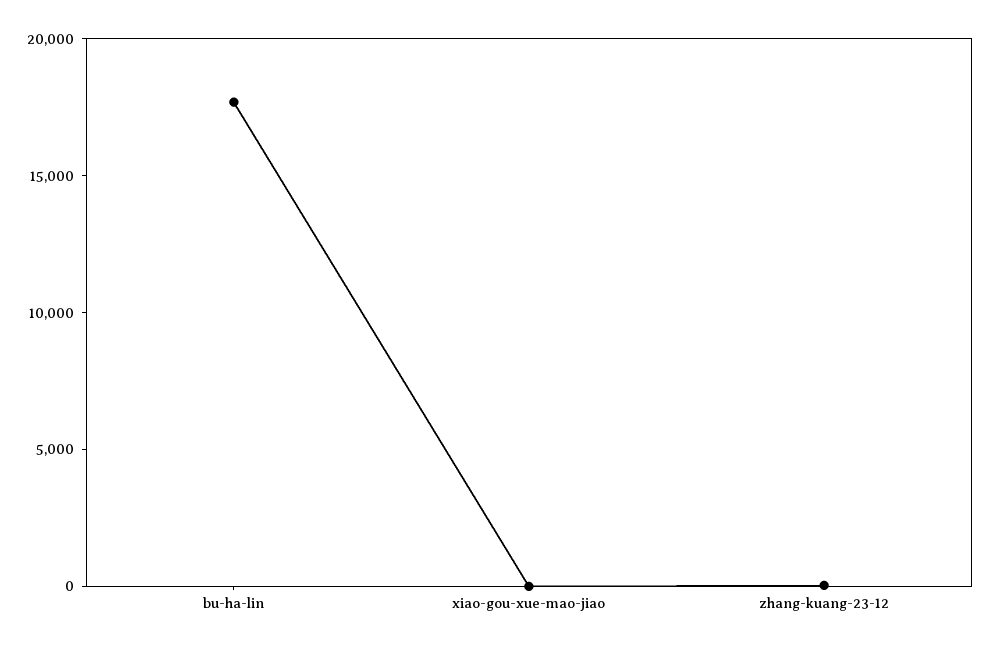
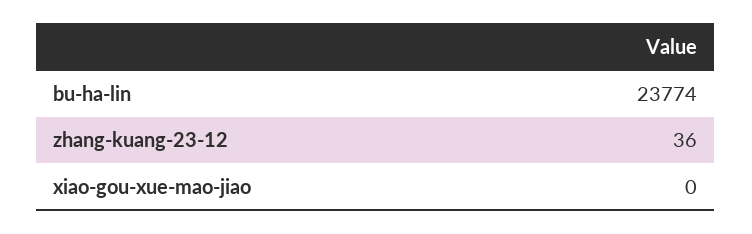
bu-ha-lin: 18000 -> 23774

